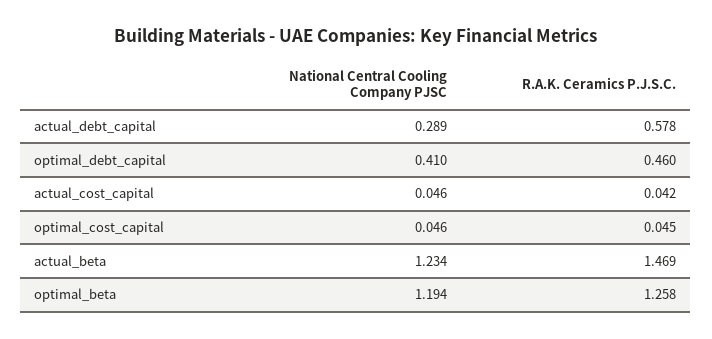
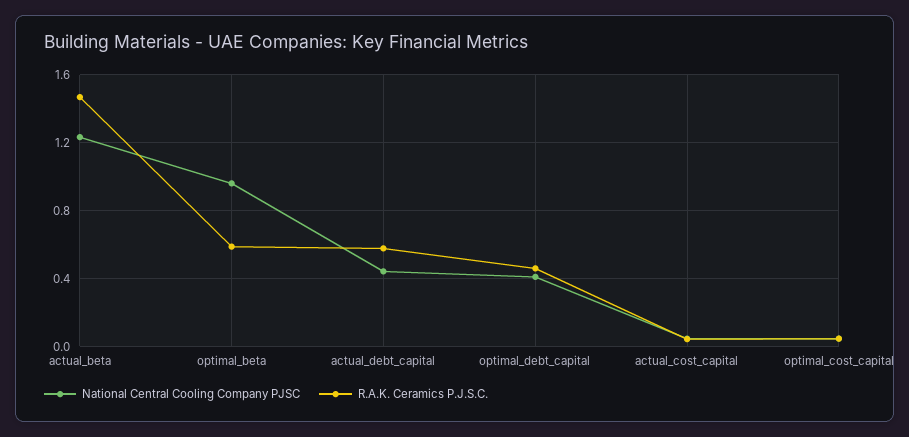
National Central Cooling Company PJSC, actual_debt_capital: 0.289 -> 0.45
National Central Cooling Company PJSC, optimal_beta: 1.194 -> 0.95
R.A.K. Ceramics P.J.S.C., optimal_beta: 1.258 -> 0.6

